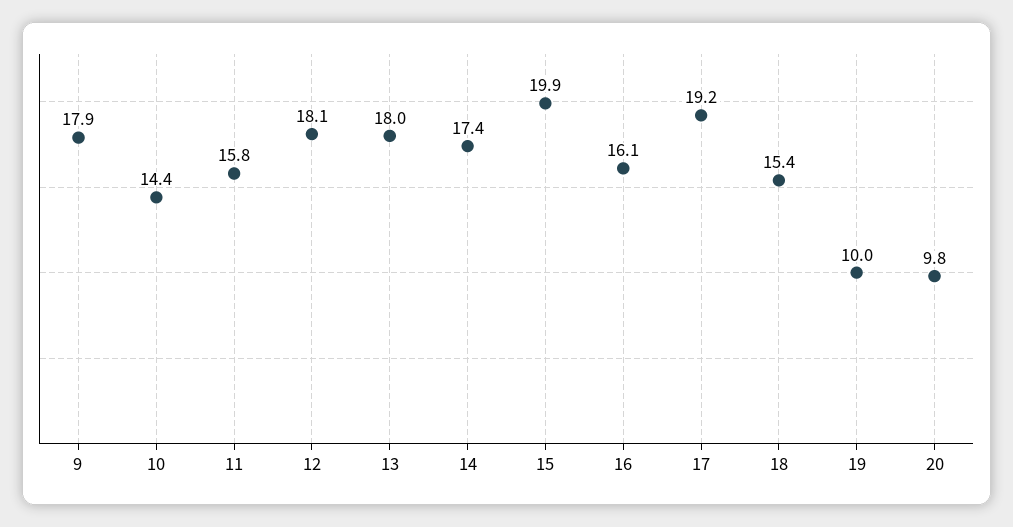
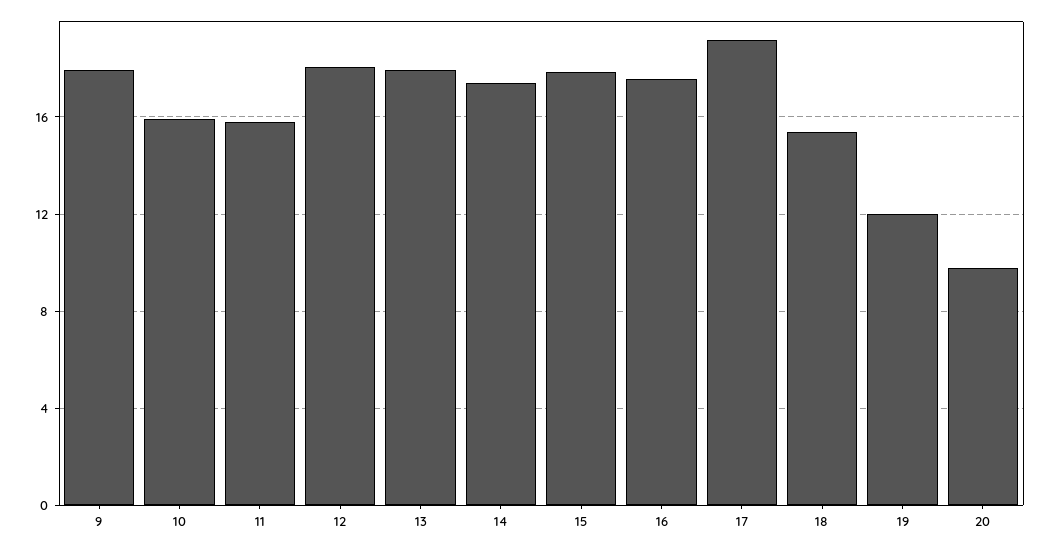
10: 14.4 -> 16
15: 19.9 -> 18
16: 16.1 -> 17.5
19: 10 -> 12

